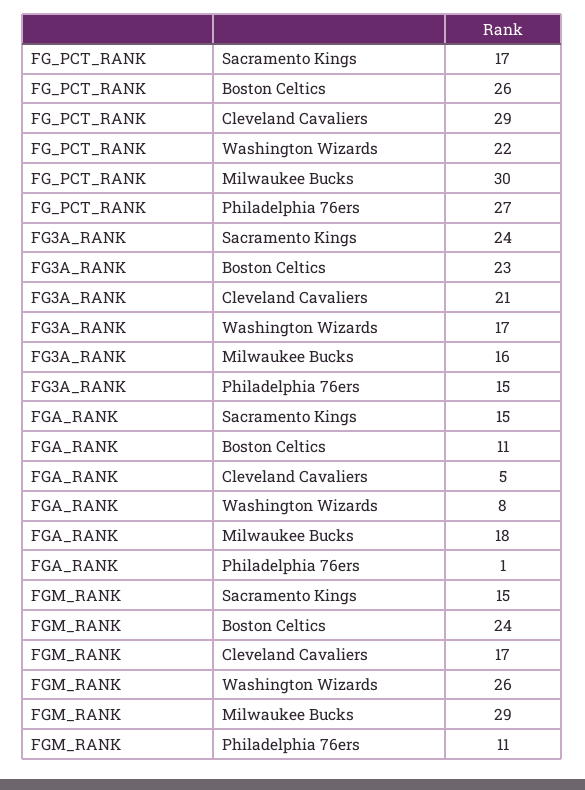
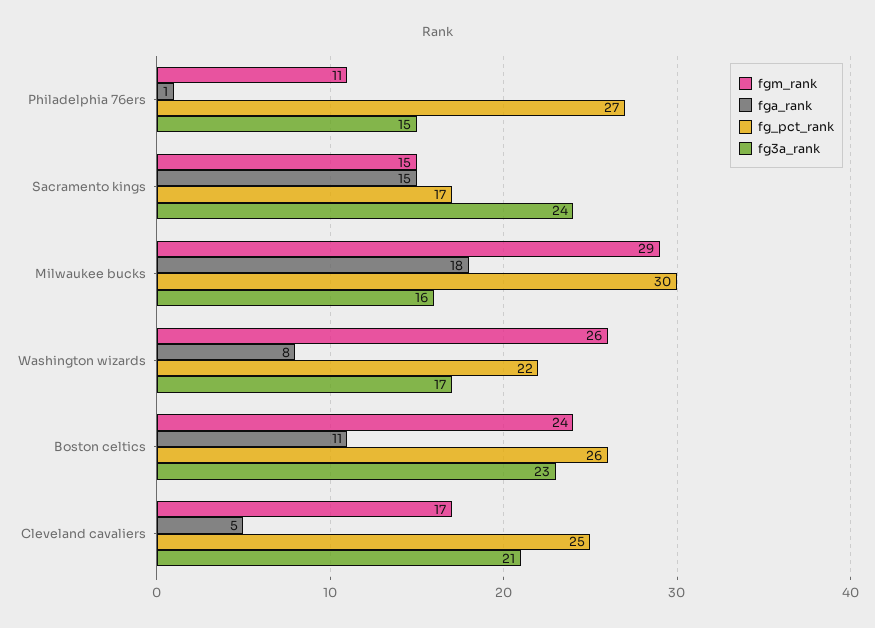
FG_PCT_RANK, Cleveland Cavaliers: 29 -> 25

